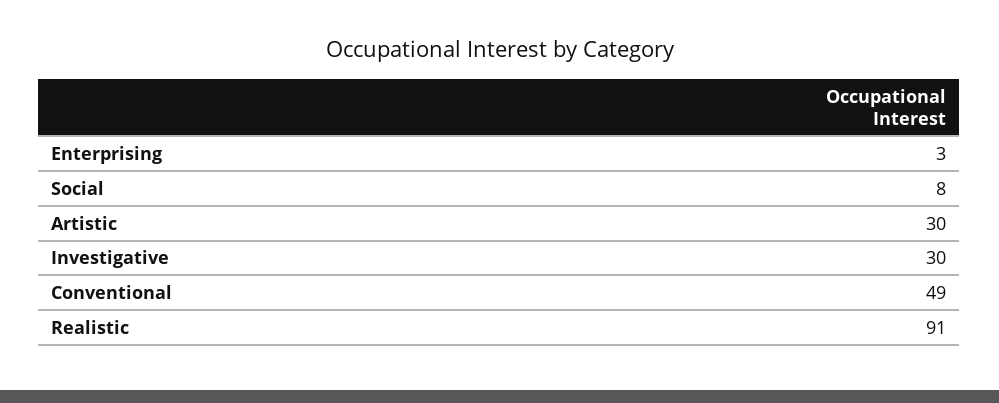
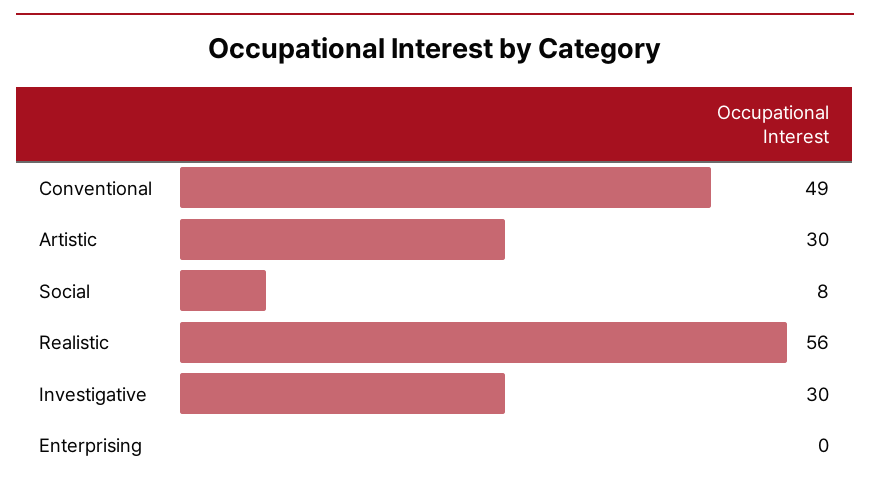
Enterprising: 3 -> 0
Realistic: 91 -> 56

